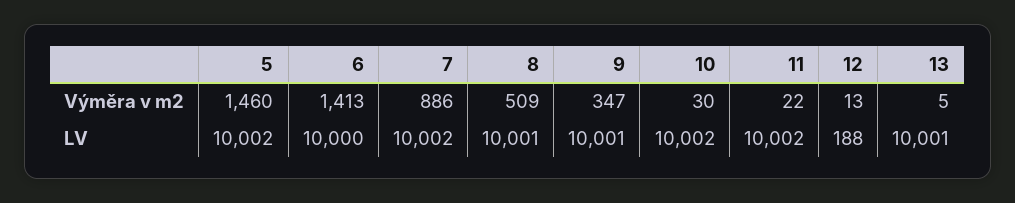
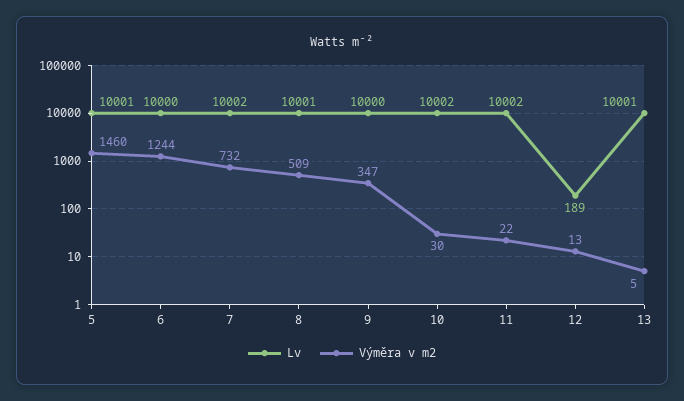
Výměra v m2, 6: 1413 -> 1244
Výměra v m2, 7: 886 -> 732
LV, 5: 10002 -> 10001
LV, 9: 10001 -> 10000
LV, 12: 188 -> 189

